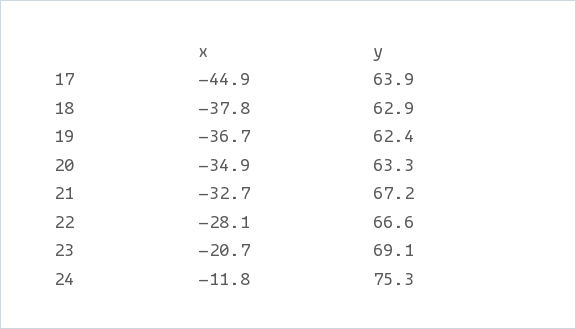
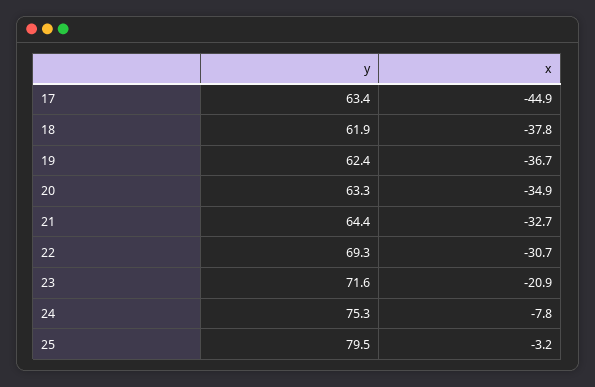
y, 17: 63.9 -> 63.4
y, 18: 62.9 -> 61.9
y, 21: 67.2 -> 64.4
x, 22: -28.1 -> -30.7
y, 22: 66.6 -> 69.3
x, 23: -20.7 -> -20.9
y, 23: 69.1 -> 71.6
x, 24: -11.8 -> -7.8
y, 25: none -> 79.5
x, 25: none -> -3.2

